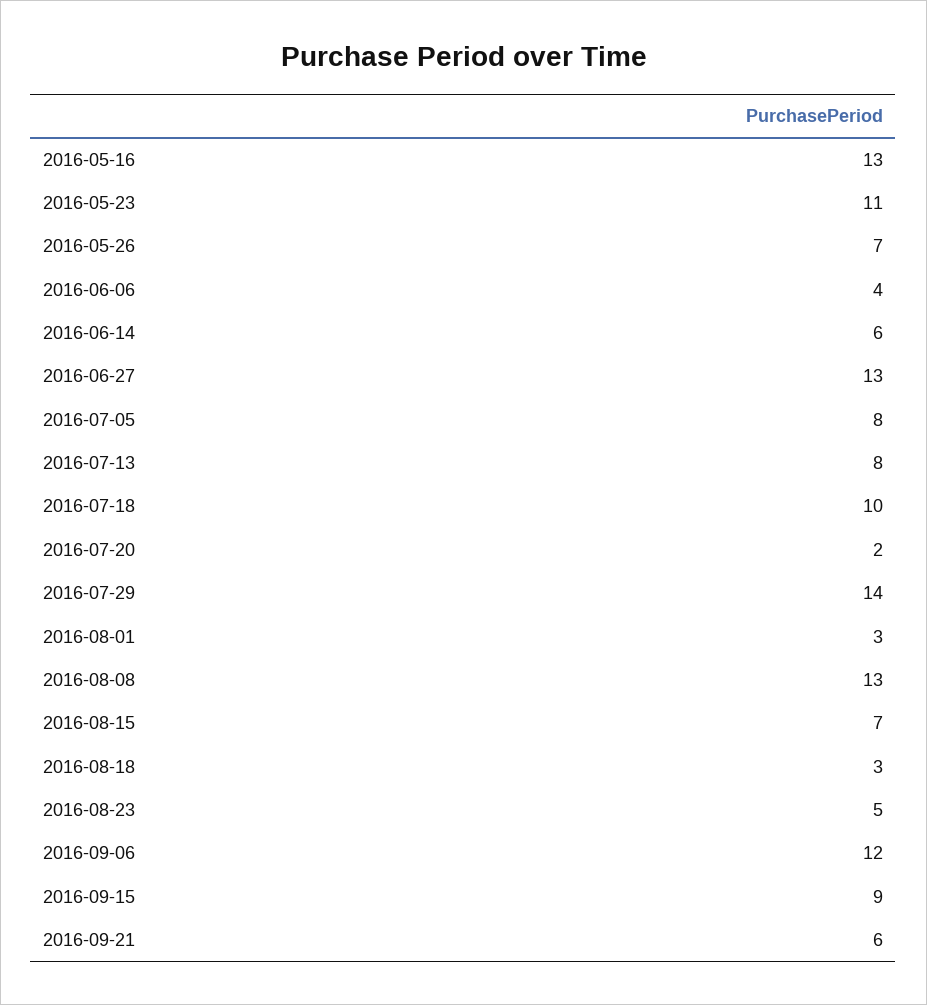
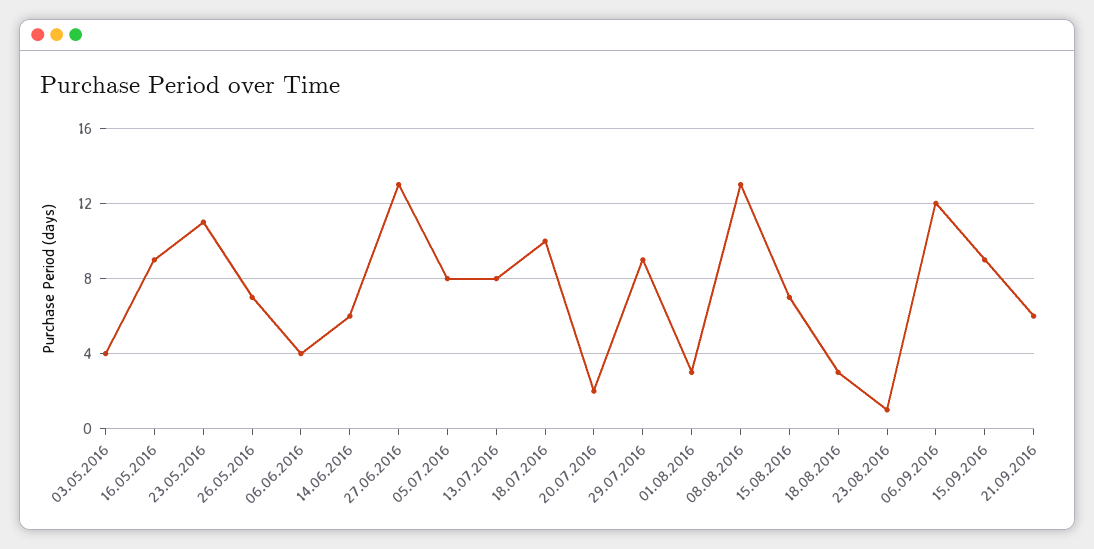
2016-05-16: 13 -> 9
2016-07-29: 14 -> 9
2016-08-23: 5 -> 1
03.05.2016: none -> 4

